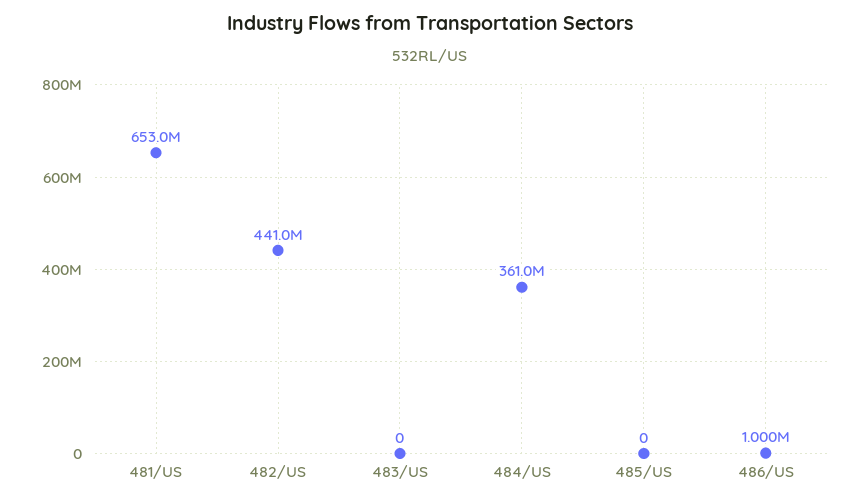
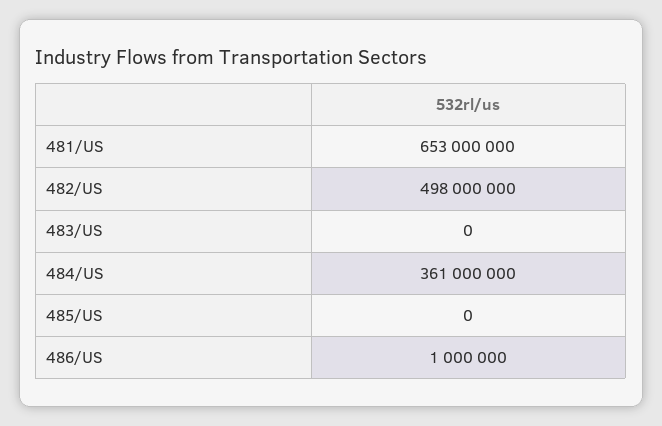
482/US: 441000000 -> 498000000

